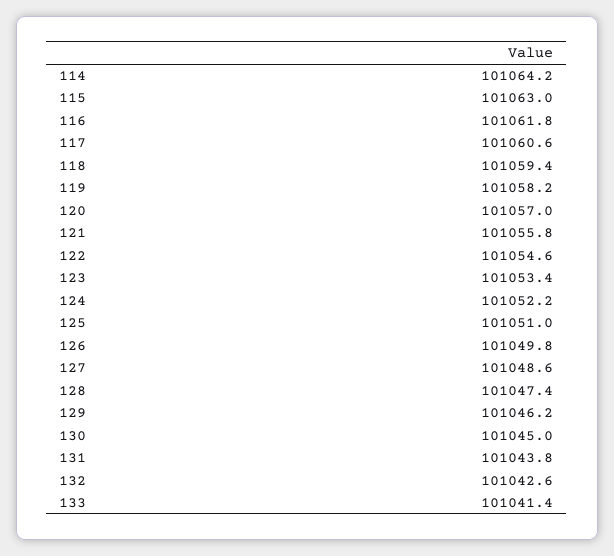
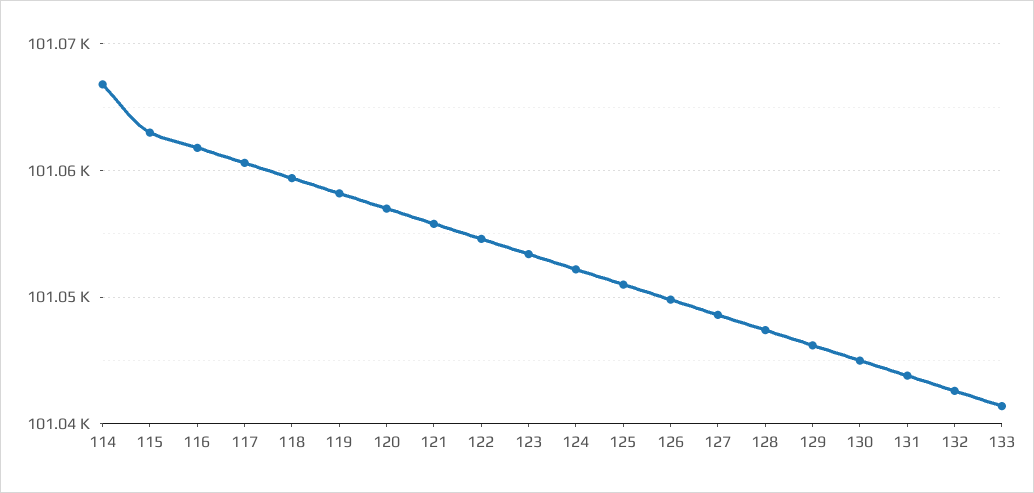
114: 101064.2 -> 101067

